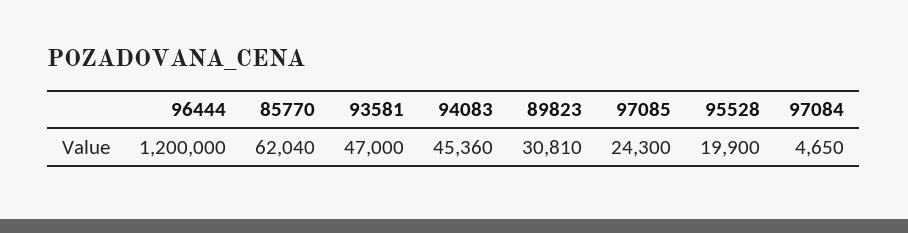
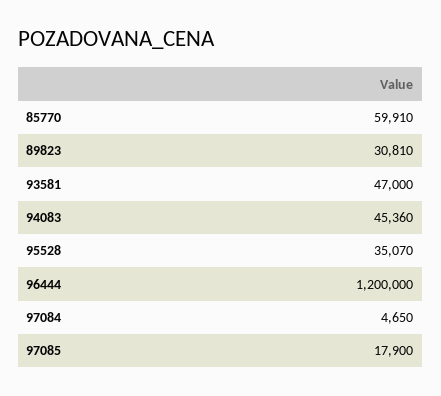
85770: 62040 -> 59910
97085: 24300 -> 17900
95528: 19900 -> 35070

